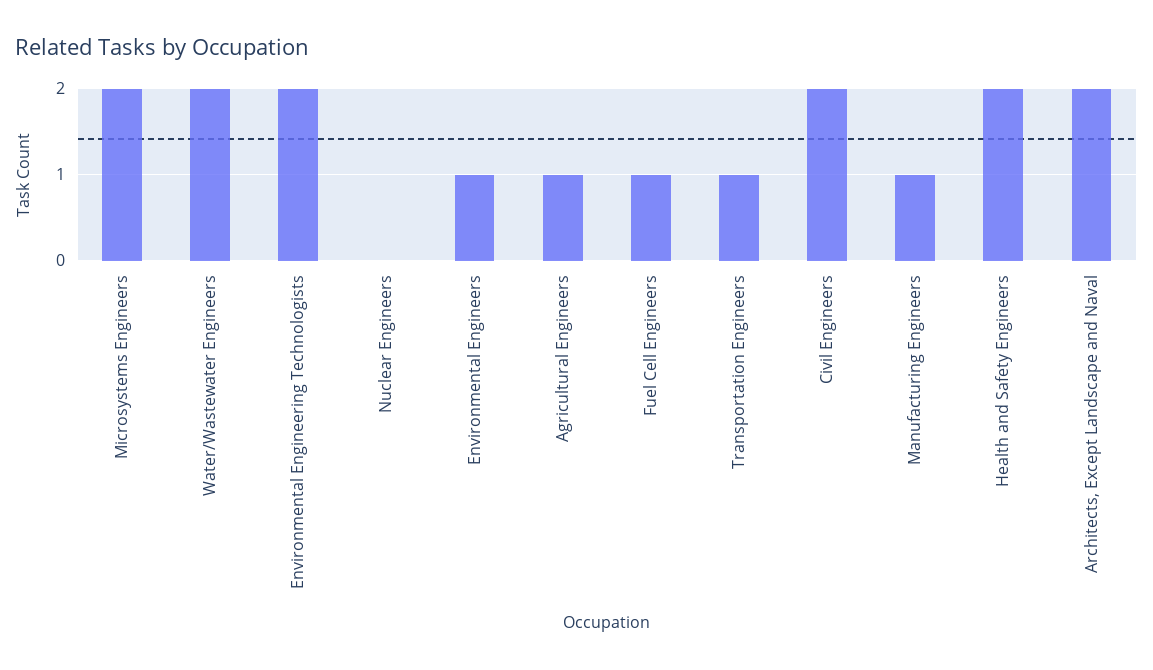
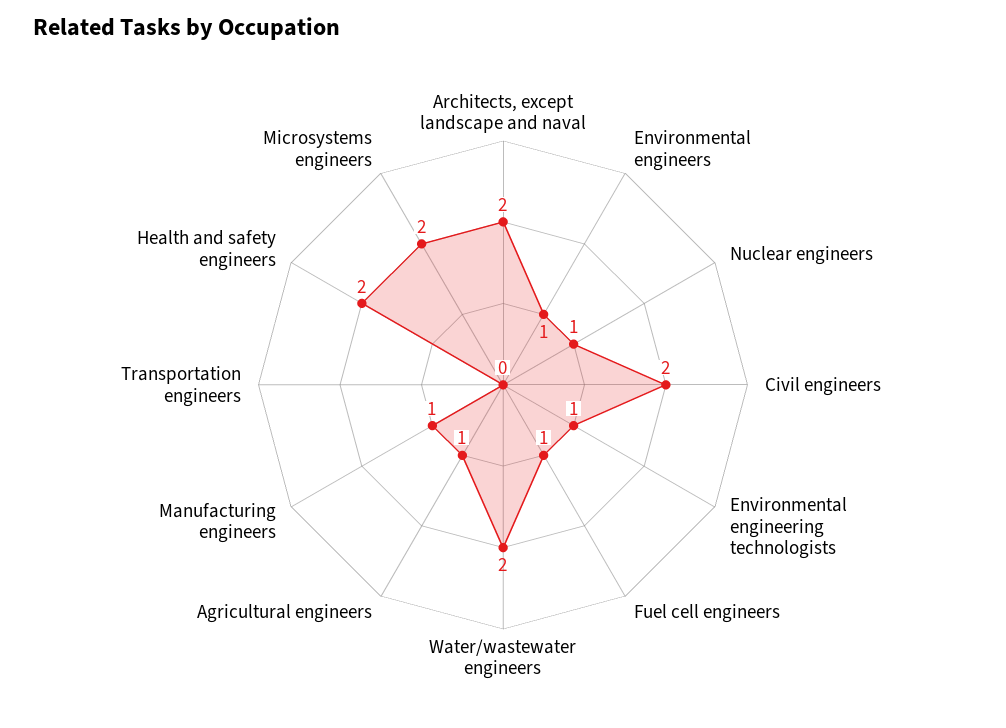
Environmental Engineering Technologists: 2 -> 1
Nuclear Engineers: 0 -> 1
Transportation Engineers: 1 -> 0

